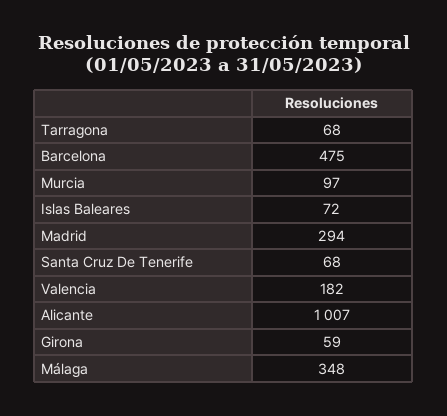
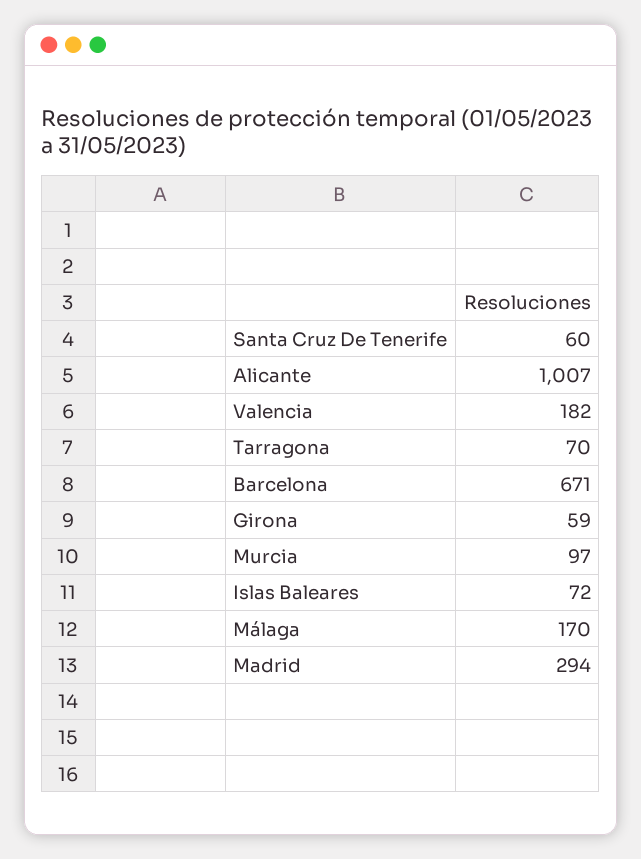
Tarragona: 68 -> 70
Barcelona: 475 -> 671
Santa Cruz De Tenerife: 68 -> 60
Málaga: 348 -> 170

